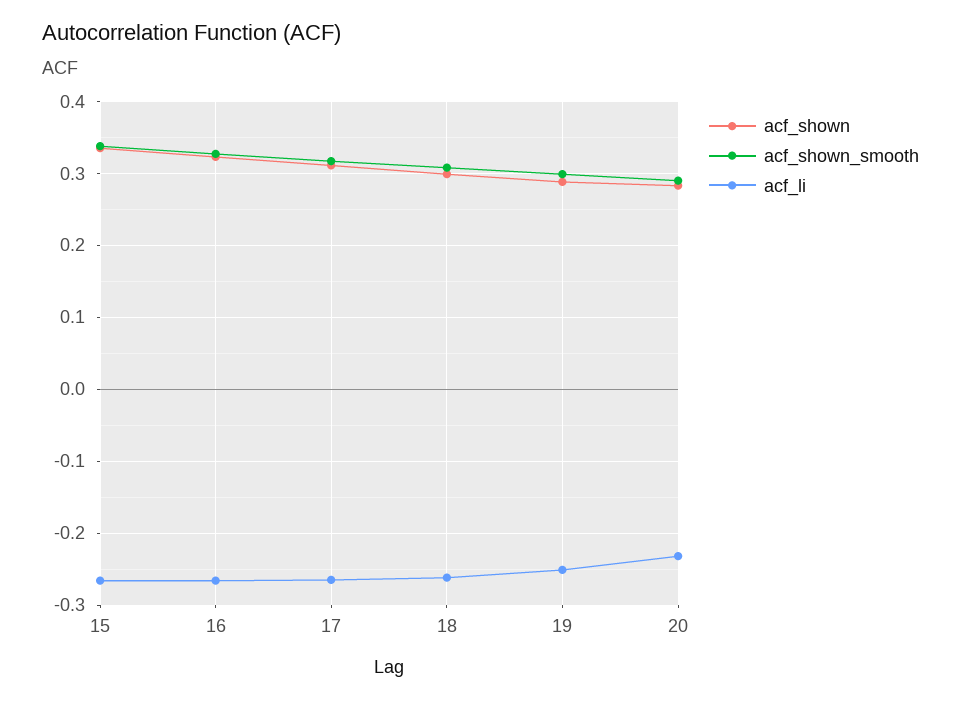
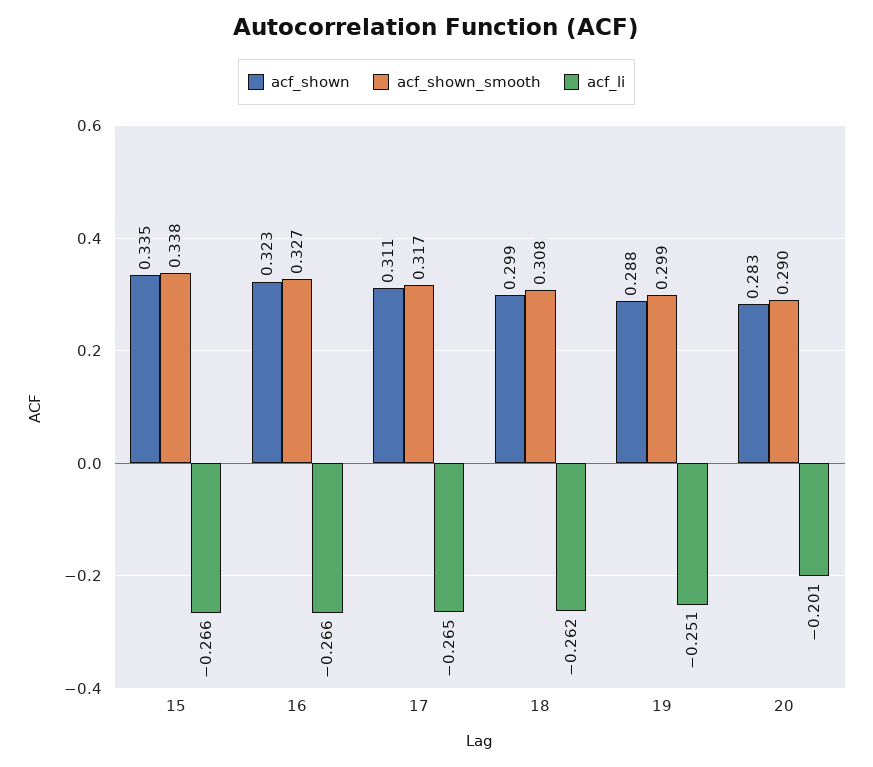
acf_li, 20: -0.23 -> -0.201

